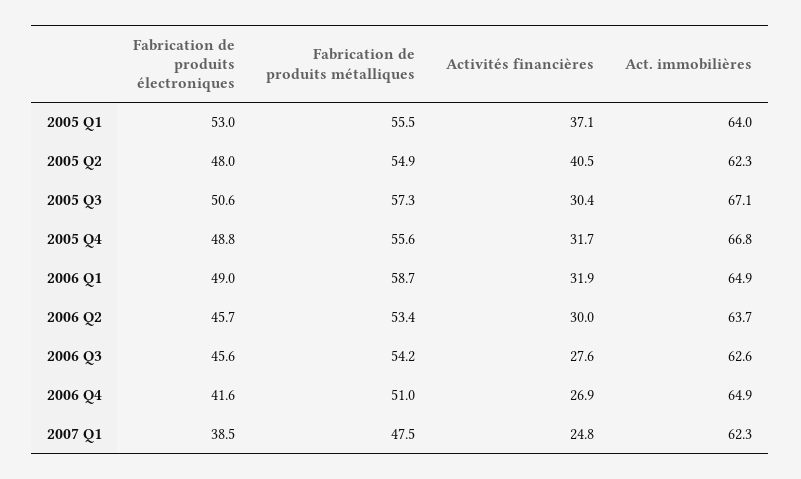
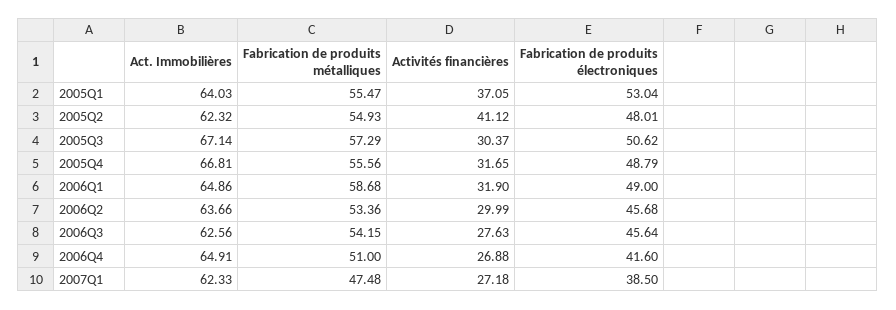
Activités financières, 2005 Q2: 40.5 -> 41.12
Activités financières, 2007 Q1: 24.8 -> 27.18

